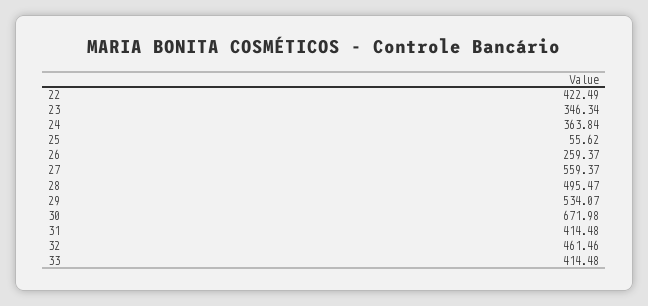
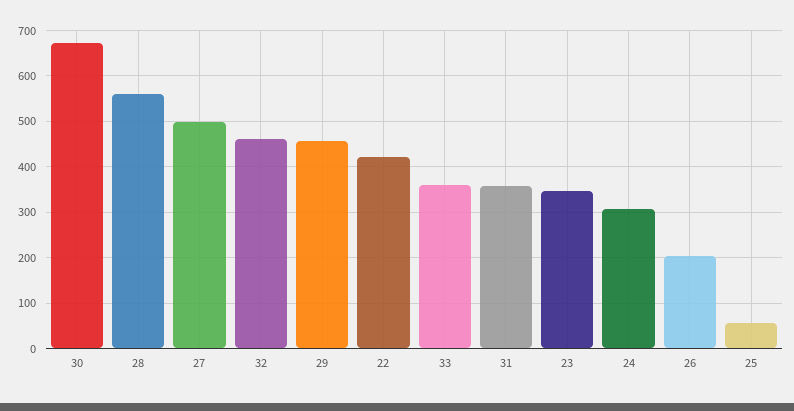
24: 363.84 -> 300
26: 259.37 -> 200
27: 559.37 -> 500
28: 495.47 -> 560
29: 534.07 -> 460
31: 414.48 -> 360
33: 414.48 -> 360

